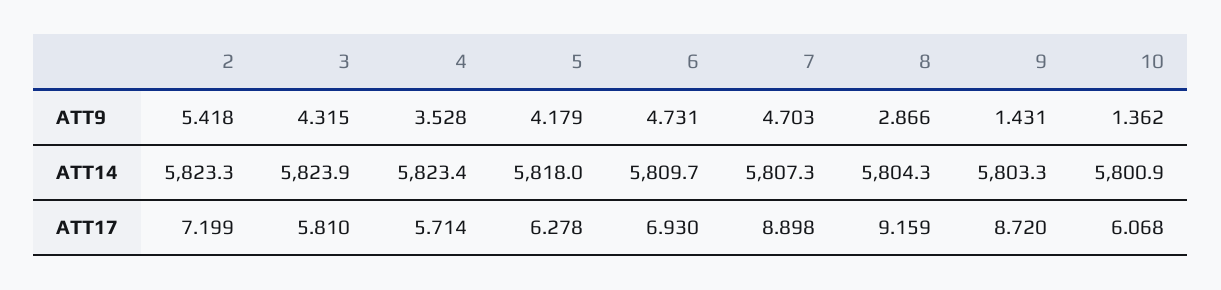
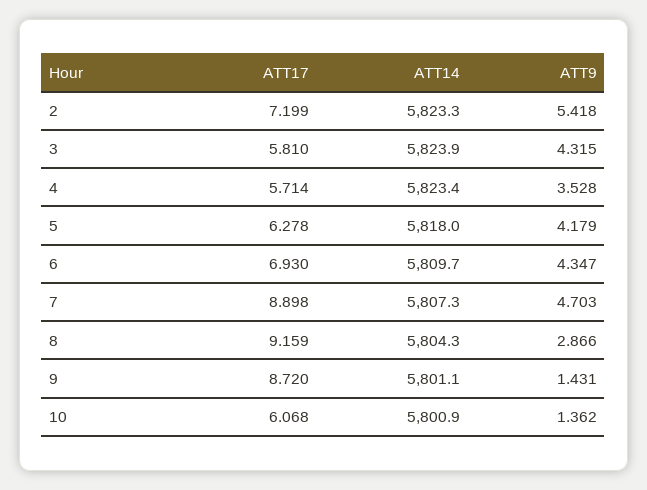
6, ATT9: 4.731 -> 4.347
9, ATT14: 5803.3 -> 5801.1

